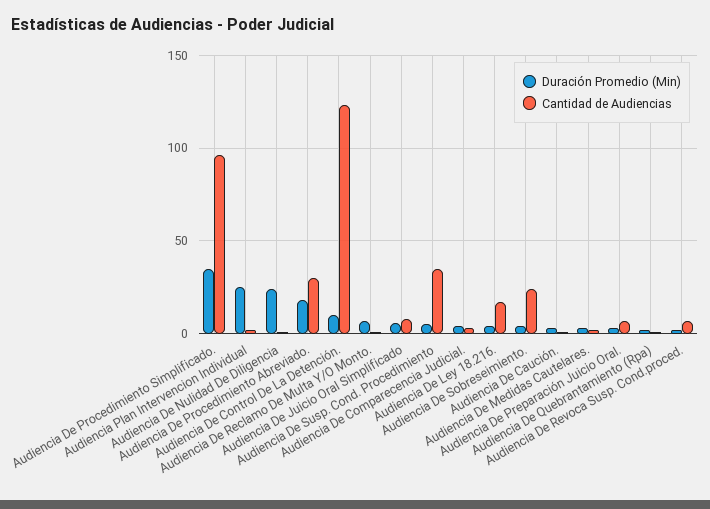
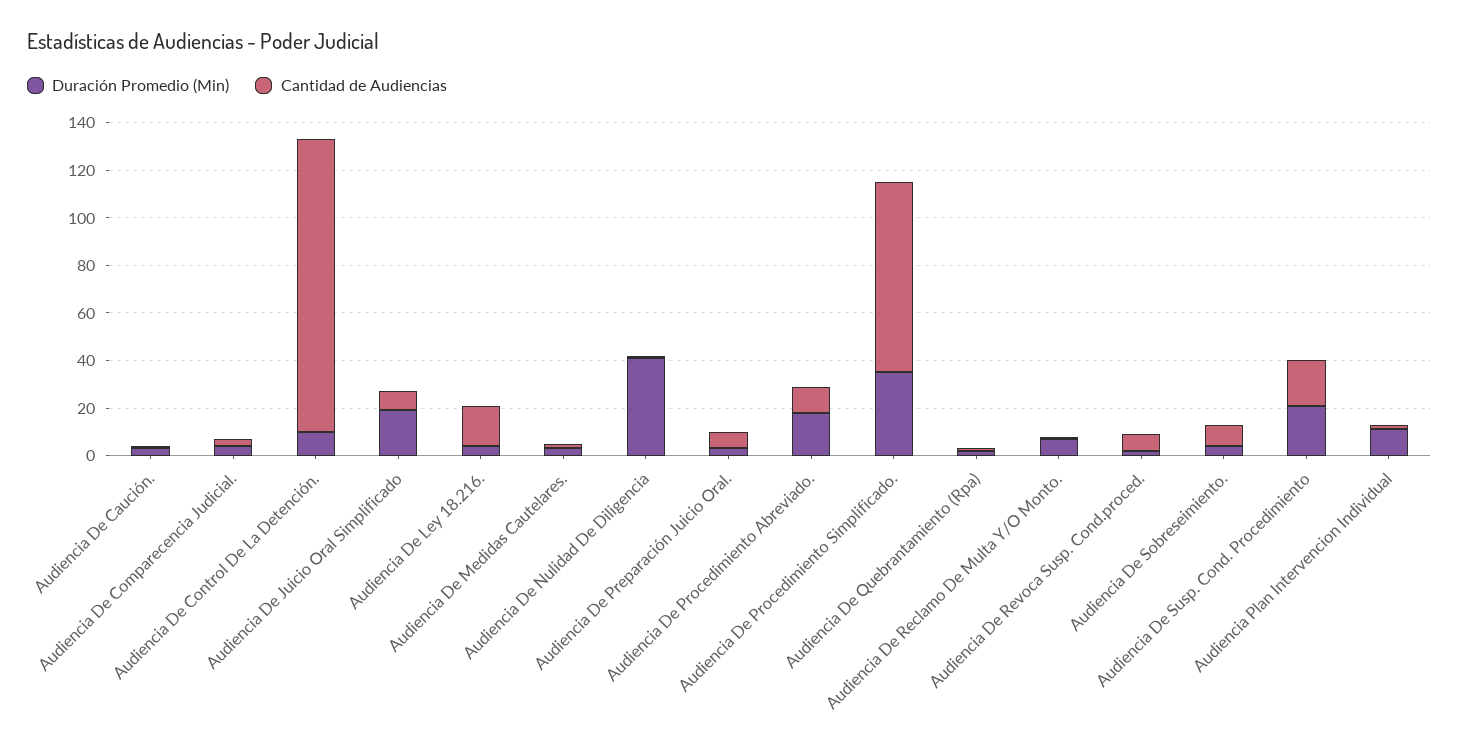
Cantidad de Audiencias, Audiencia De Procedimiento Simplificado.: 95 -> 80
Duración Promedio (Min), Audiencia Plan Intervencion Individual: 25 -> 10
Duración Promedio (Min), Audiencia De Nulidad De Diligencia: 25 -> 40
Cantidad de Audiencias, Audiencia De Procedimiento Abreviado.: 30 -> 10
Duración Promedio (Min), Audiencia De Juicio Oral Simplificado: 5 -> 20
Duración Promedio (Min), Audiencia De Susp. Cond. Procedimiento: 5 -> 20
Cantidad de Audiencias, Audiencia De Susp. Cond. Procedimiento: 35 -> 20
Cantidad de Audiencias, Audiencia De Sobreseimiento.: 25 -> 10

